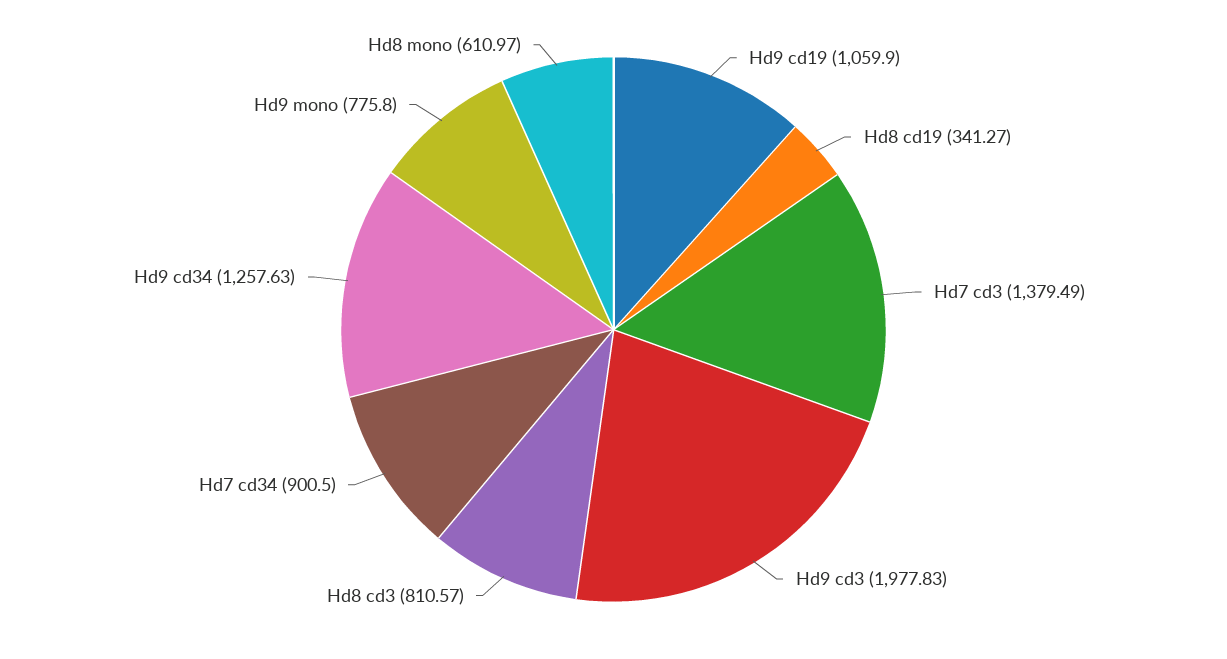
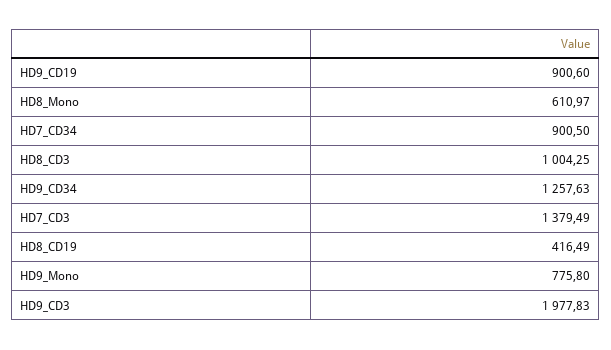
Hd9 cd19: 1059.9 -> 900.6
Hd8 cd19: 341.27 -> 416.49
Hd8 cd3: 810.57 -> 1004.25

